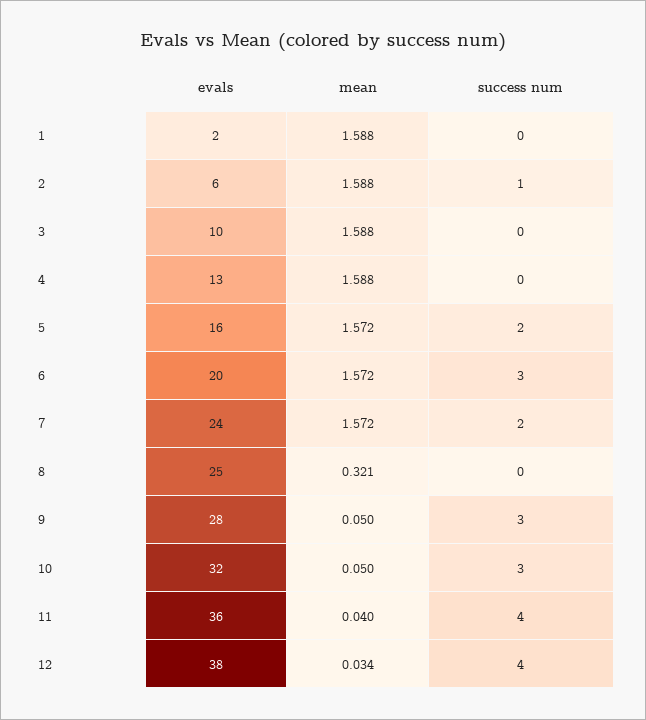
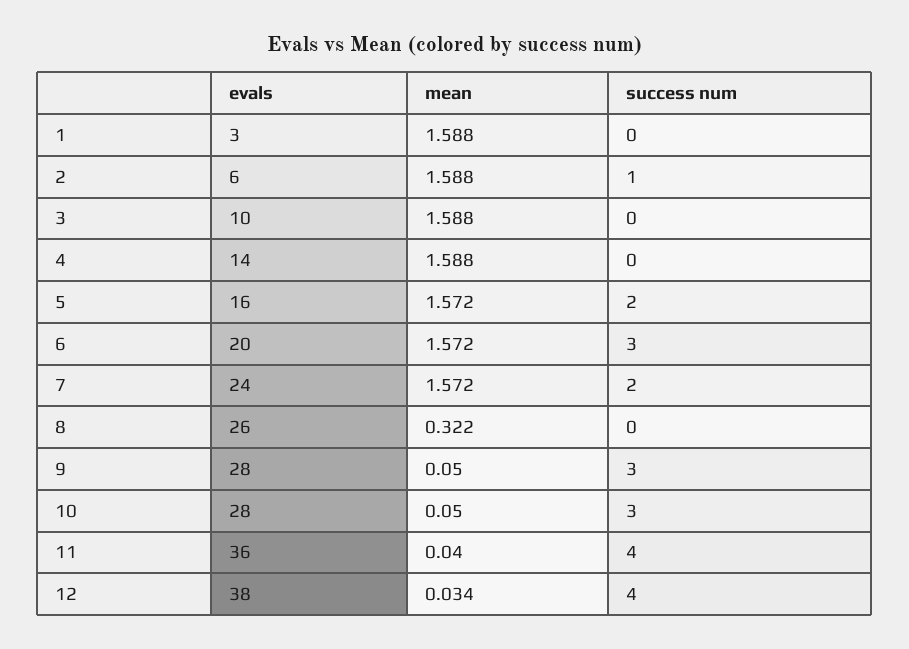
evals, 1: 2 -> 3
evals, 4: 13 -> 14
evals, 8: 25 -> 26
mean, 8: 0.321 -> 0.322
evals, 10: 32 -> 28

